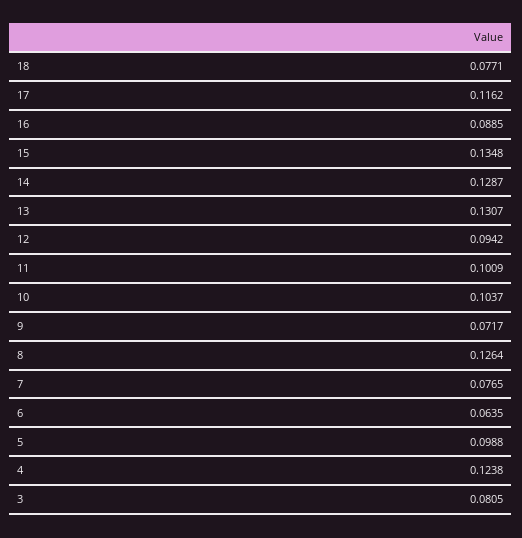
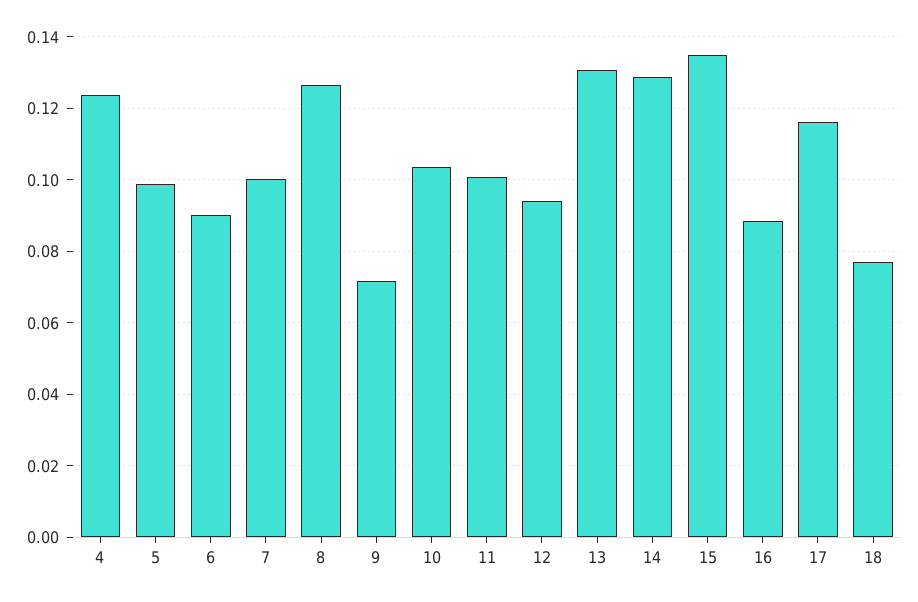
7: 0.0765 -> 0.1
6: 0.0635 -> 0.09
3: 0.0805 -> none

